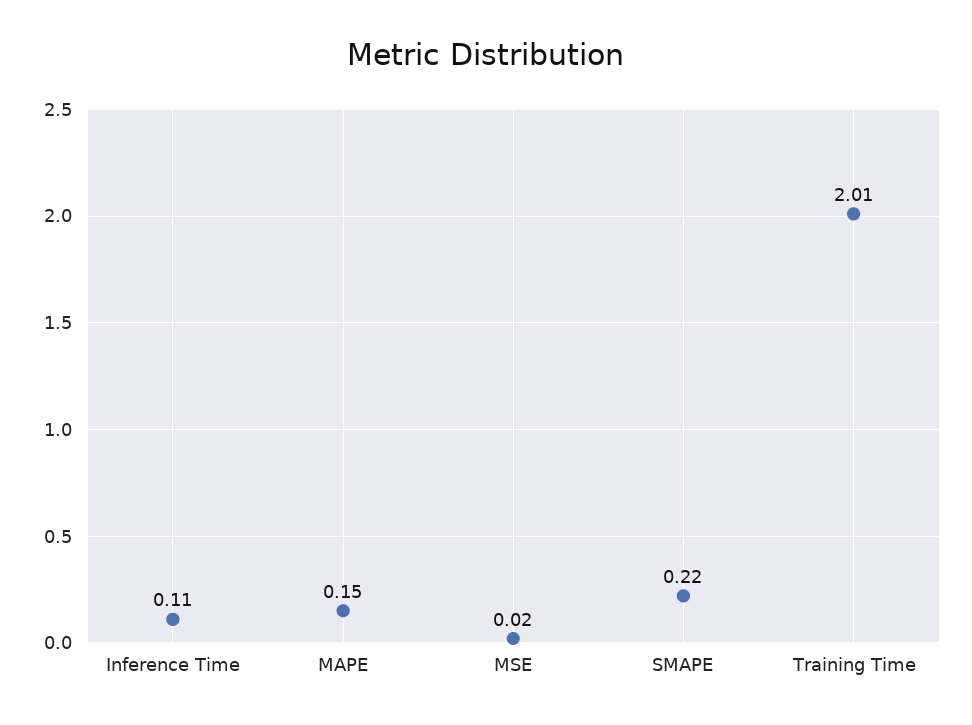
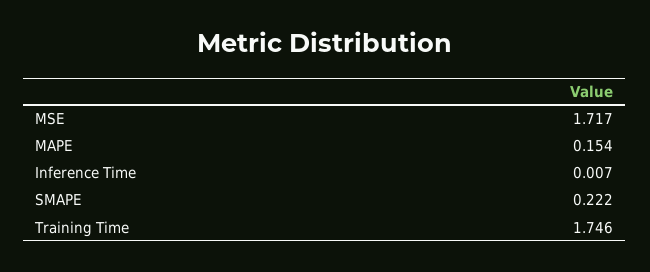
Inference Time: 0.11 -> 0.007
MSE: 0.02 -> 1.717
Training Time: 2.01 -> 1.746

